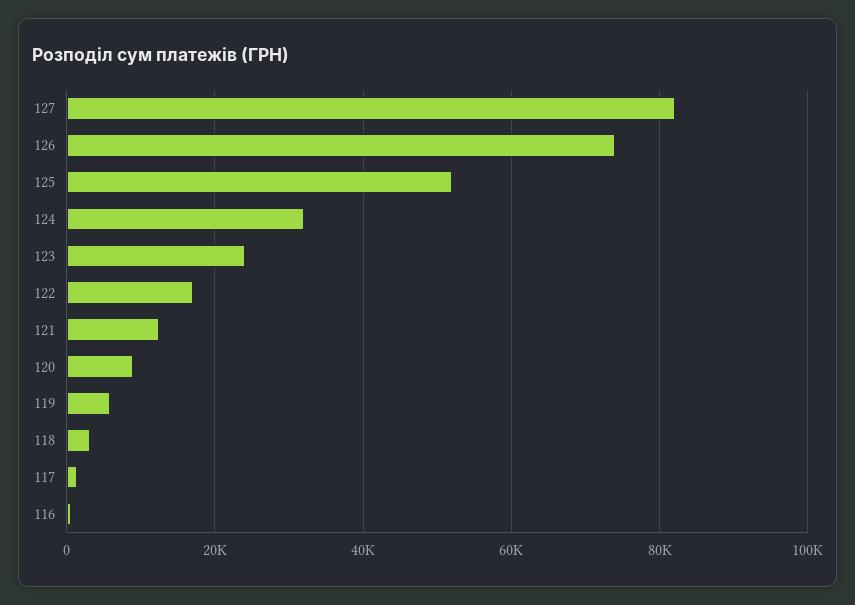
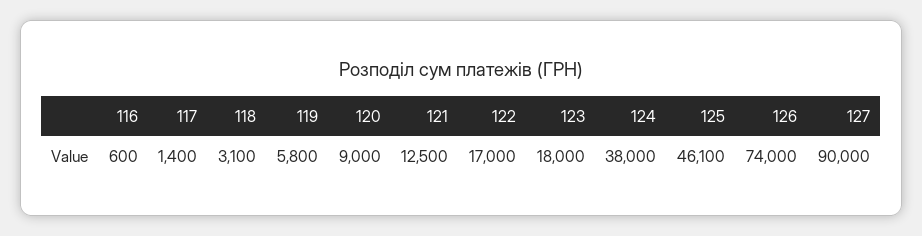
127: 82000 -> 90000
125: 52000 -> 46100
124: 32000 -> 38000
123: 24000 -> 18000

